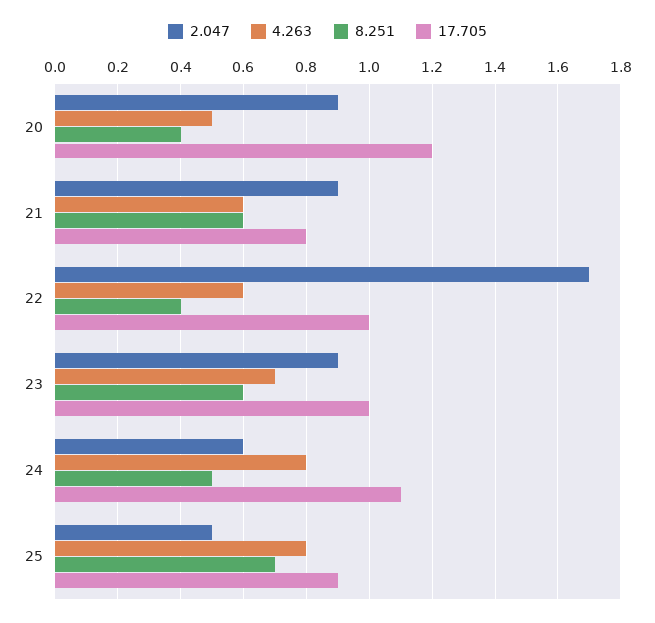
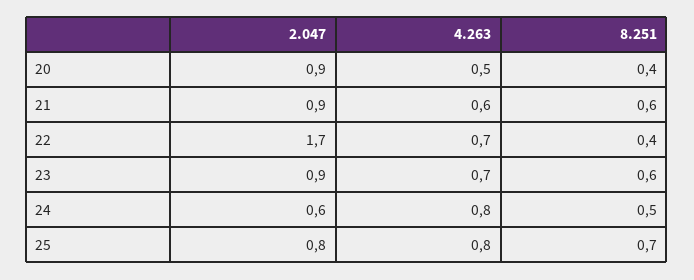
17.705, 20: 1.2 -> none
17.705, 21: 0.8 -> none
4.263, 22: 0.6 -> 0.7
17.705, 22: 1 -> none
17.705, 23: 1 -> none
17.705, 24: 1.1 -> none
2.047, 25: 0.5 -> 0.8
17.705, 25: 0.9 -> none

